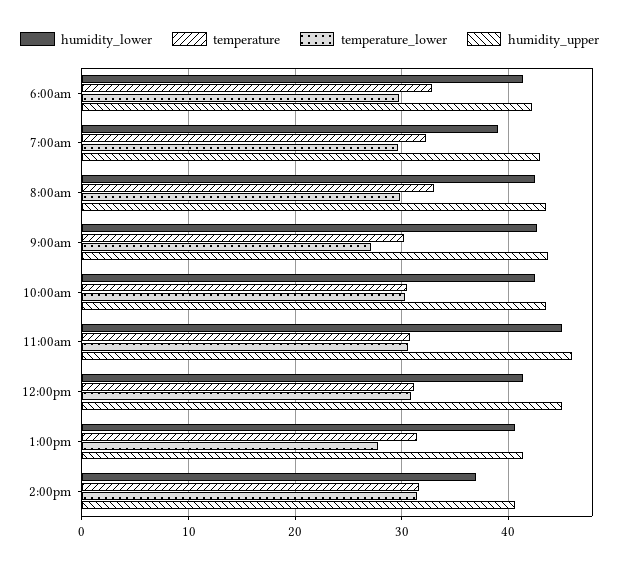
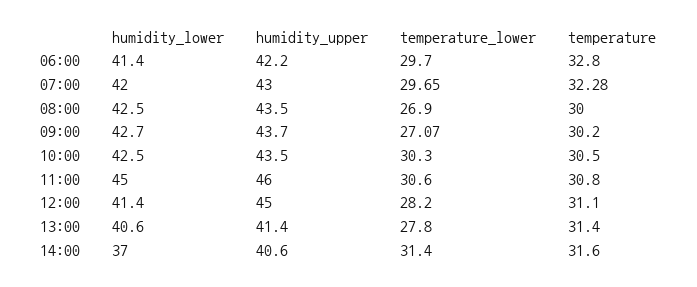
humidity_lower, 7:00am: 39 -> 42
temperature, 8:00am: 33 -> 30
temperature_lower, 8:00am: 30 -> 26.9
temperature_lower, 12:00pm: 31 -> 28.2

